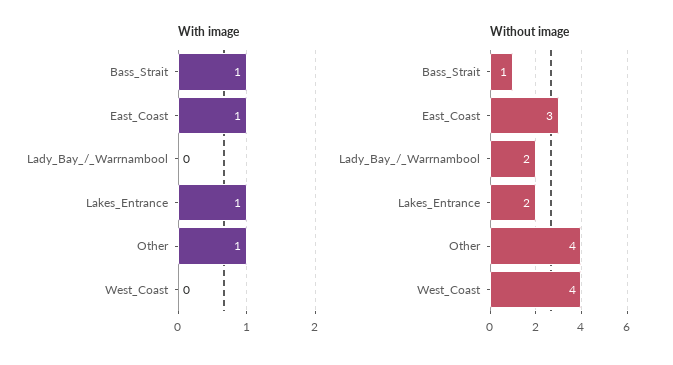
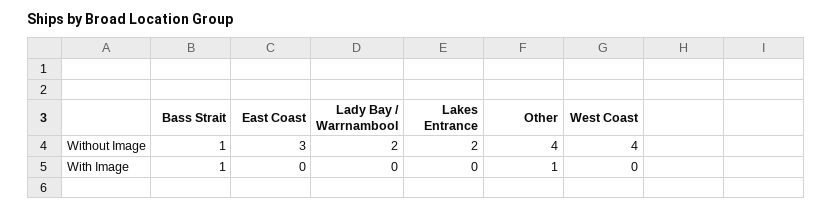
With image, East_Coast: 1 -> 0
With image, Lakes_Entrance: 1 -> 0

